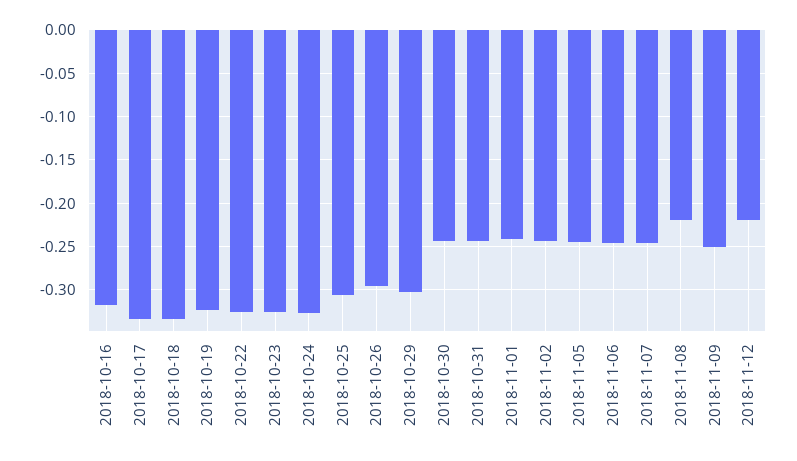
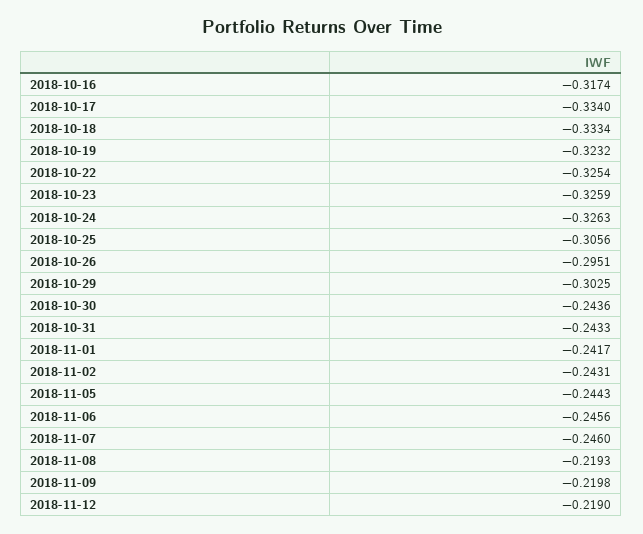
2018-11-09: -0.25 -> -0.2198

